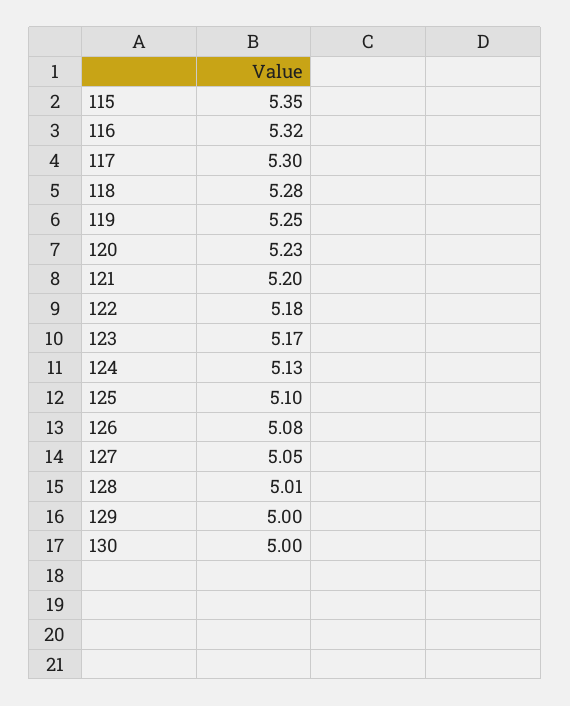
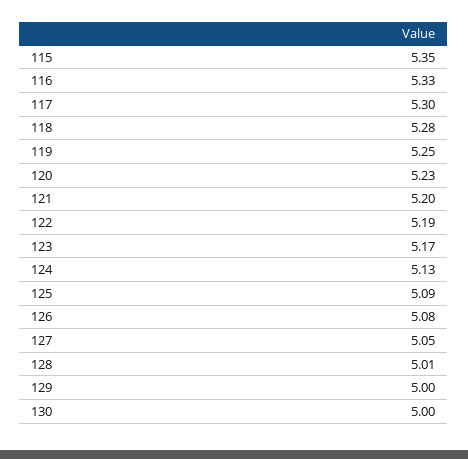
116: 5.32 -> 5.33
122: 5.18 -> 5.19
125: 5.1 -> 5.09

